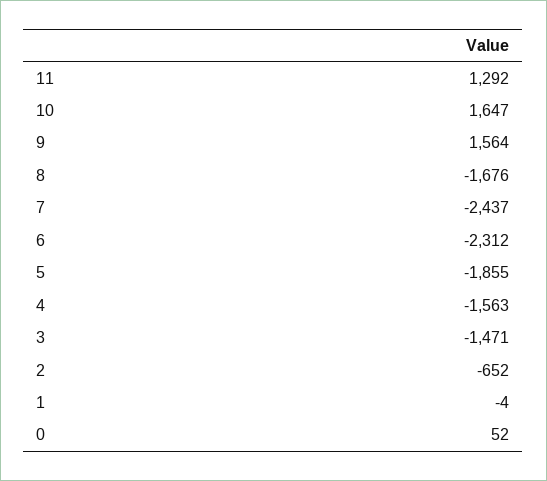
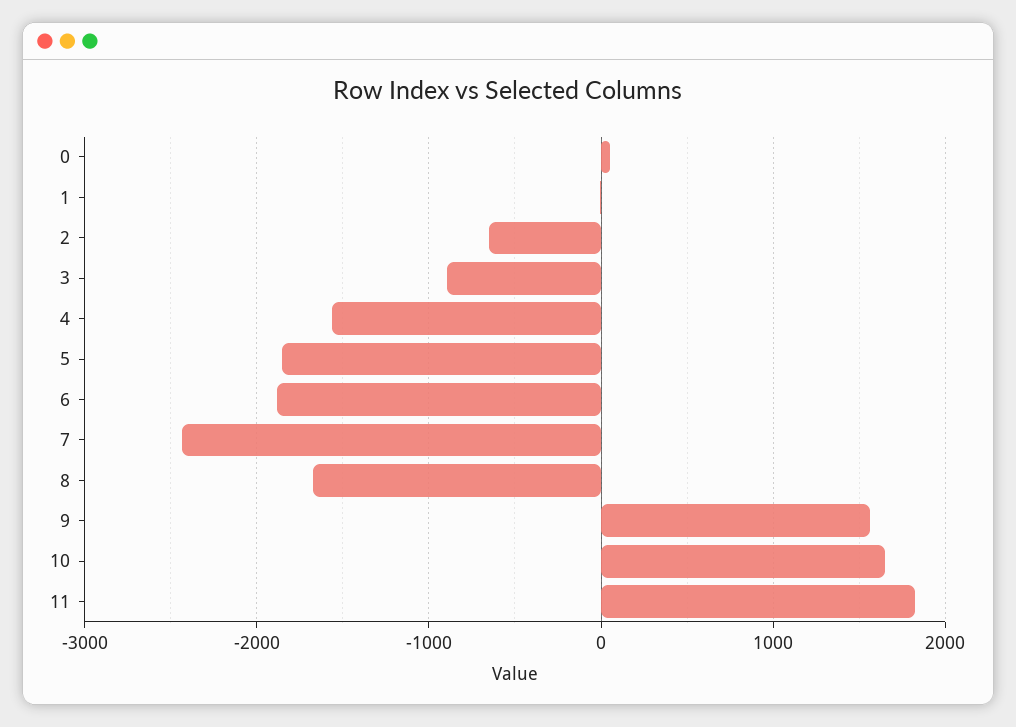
11: 1292 -> 1800
6: -2312 -> -1900
3: -1471 -> -900

